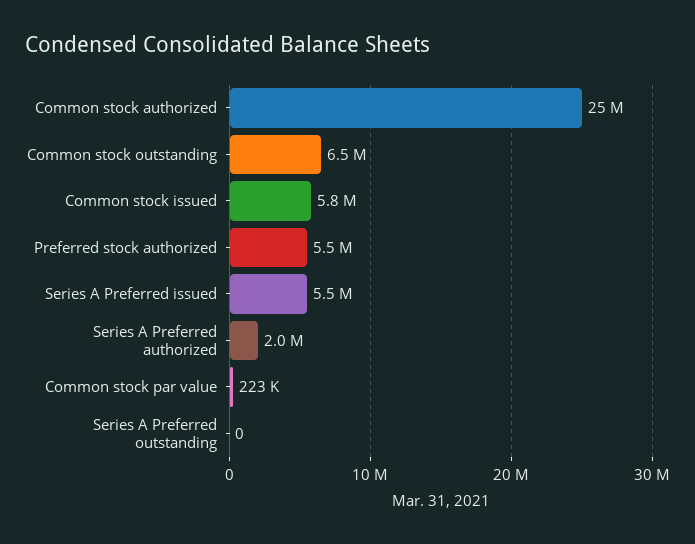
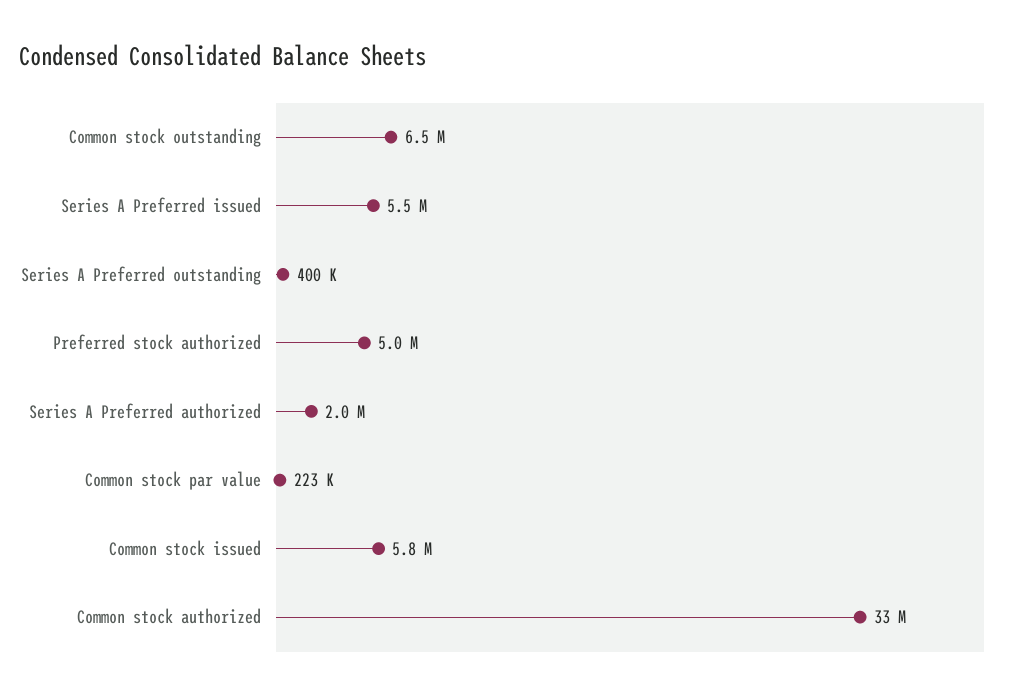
Common stock authorized: 25000000 -> 33000000
Preferred stock authorized: 5500000 -> 5000000
Series A Preferred outstanding: 0 -> 400000

